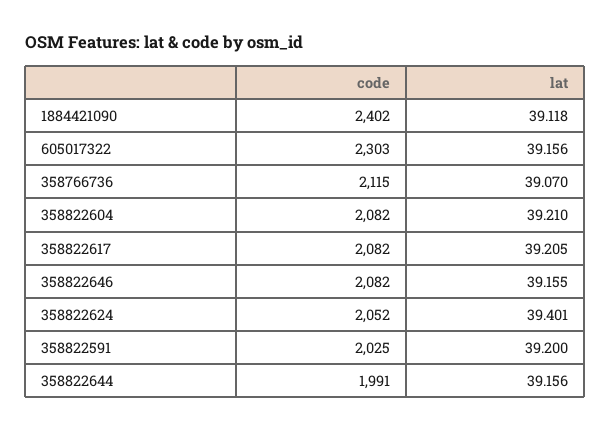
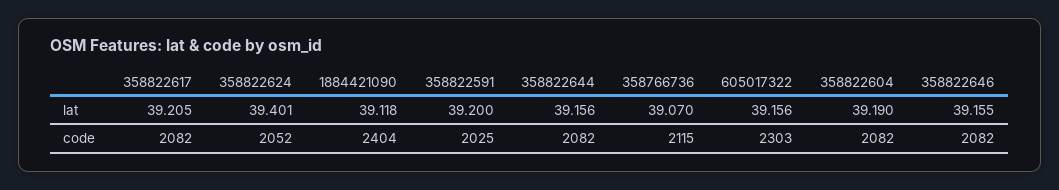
code, 1884421090: 2402 -> 2404
lat, 358822604: 39.21 -> 39.19
code, 358822644: 1991 -> 2082

